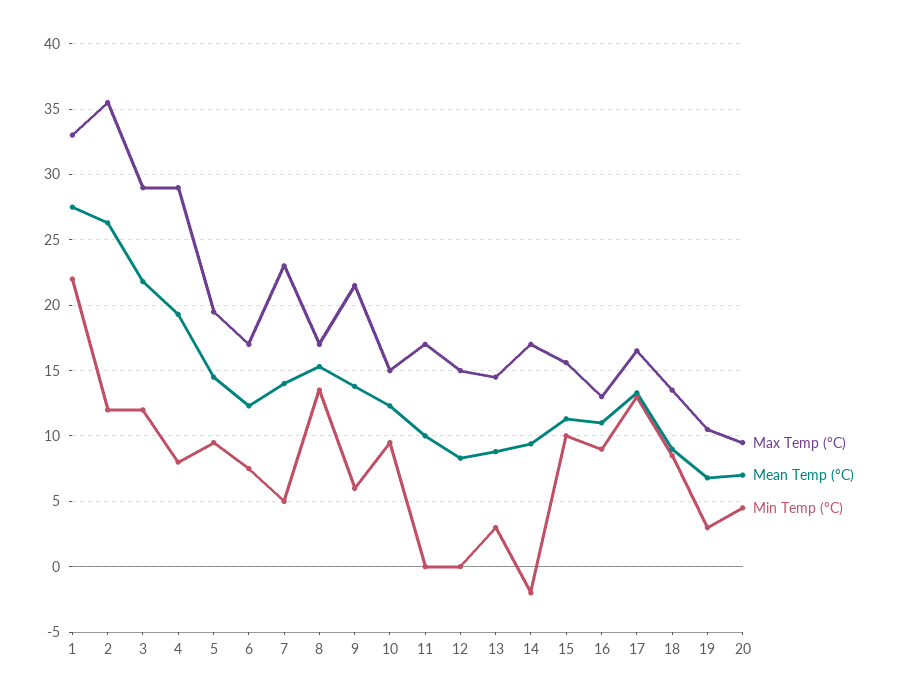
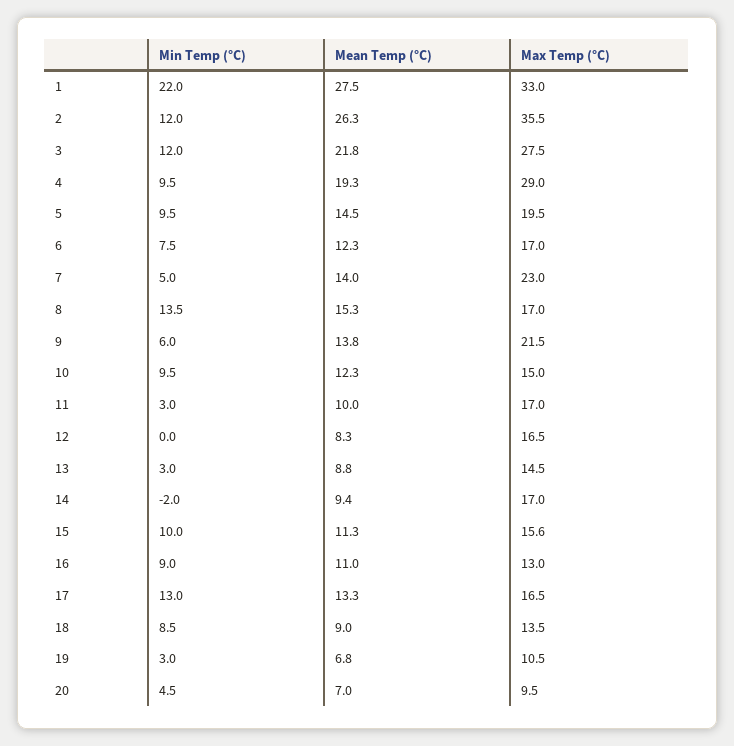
Max Temp (°C), 3: 29 -> 27.5
Min Temp (°C), 4: 8 -> 9.5
Min Temp (°C), 11: 0 -> 3
Max Temp (°C), 12: 15 -> 16.5

